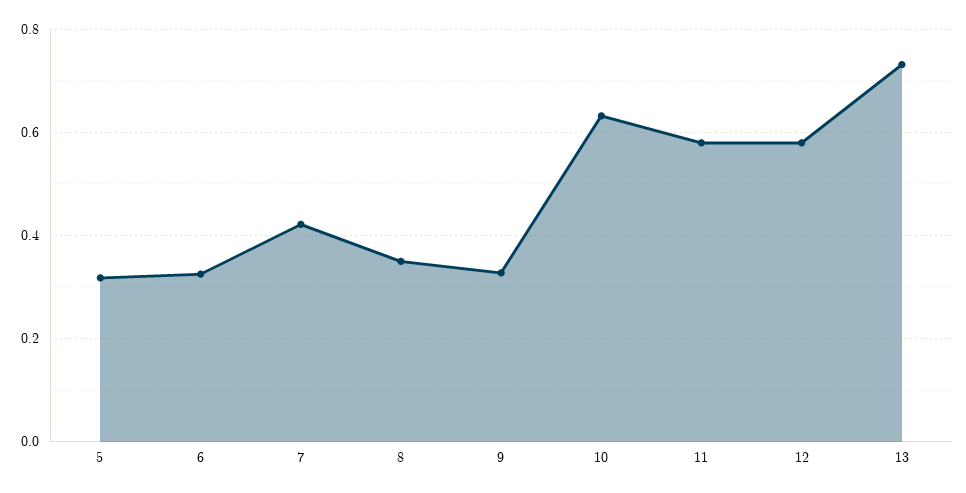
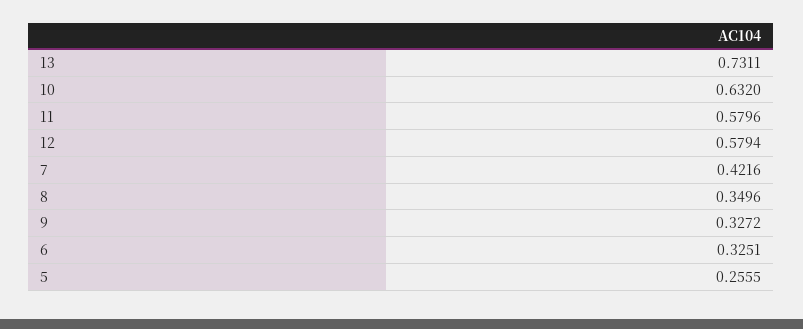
5: 0.32 -> 0.2555

